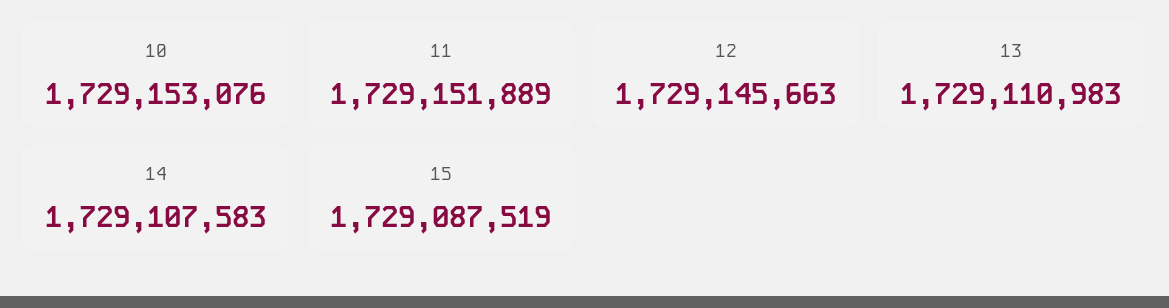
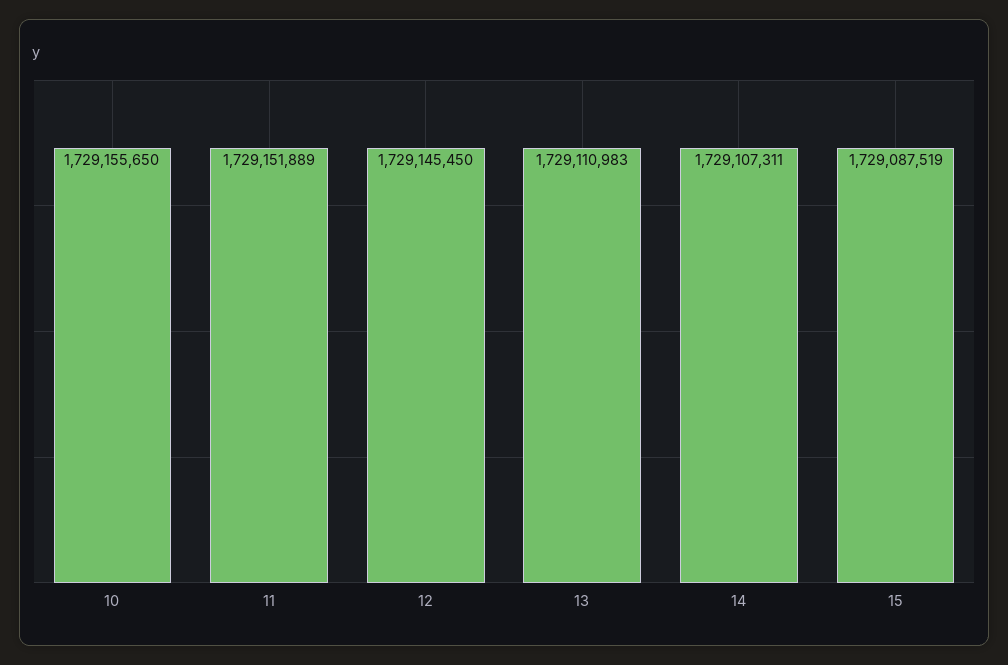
10: 1729153076 -> 1729155650
12: 1729145663 -> 1729145450
14: 1729107583 -> 1729107311

